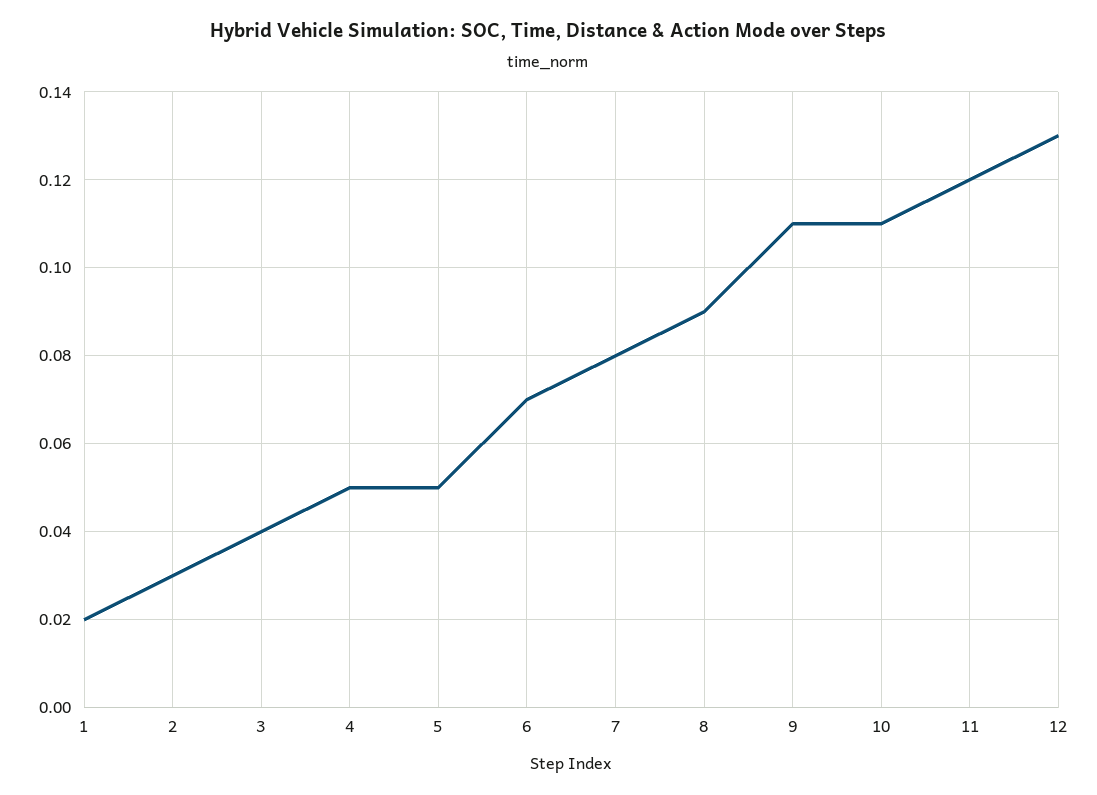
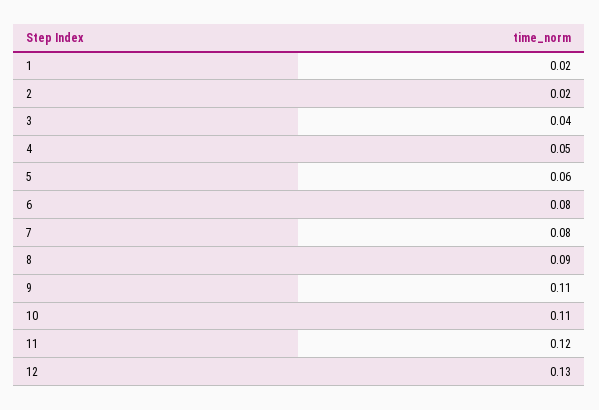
2: 0.03 -> 0.02
5: 0.05 -> 0.06
6: 0.07 -> 0.08

